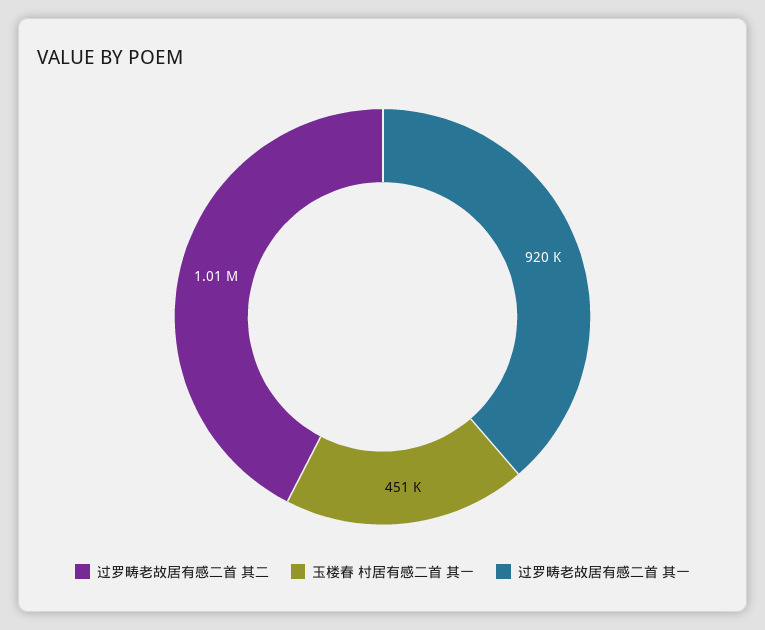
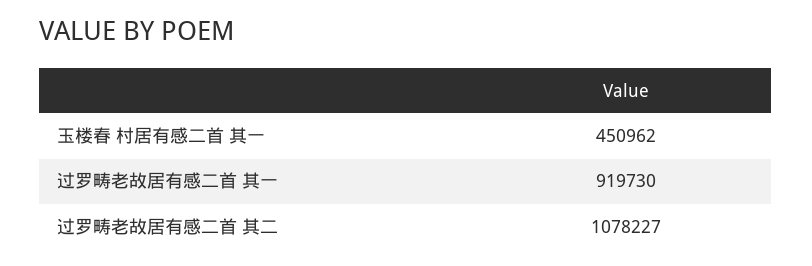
过罗畴老故居有感二首 其二: 1010000 -> 1078227

